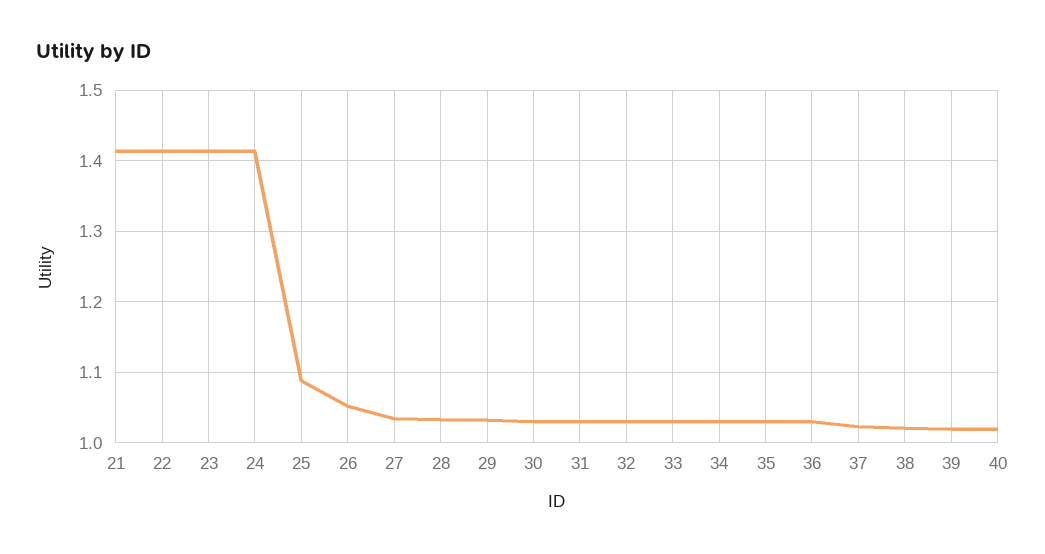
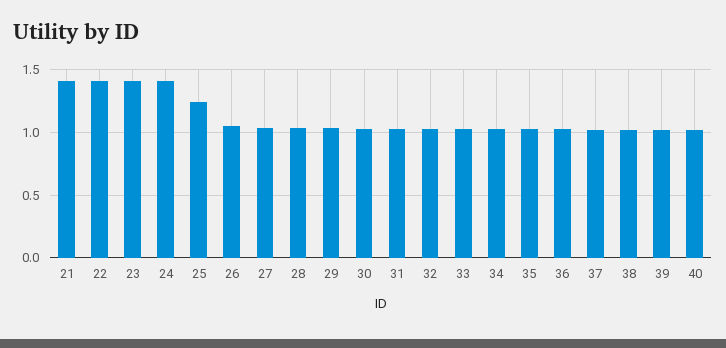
25: 1.09 -> 1.25

